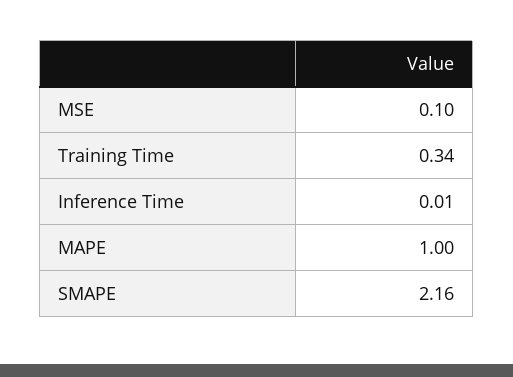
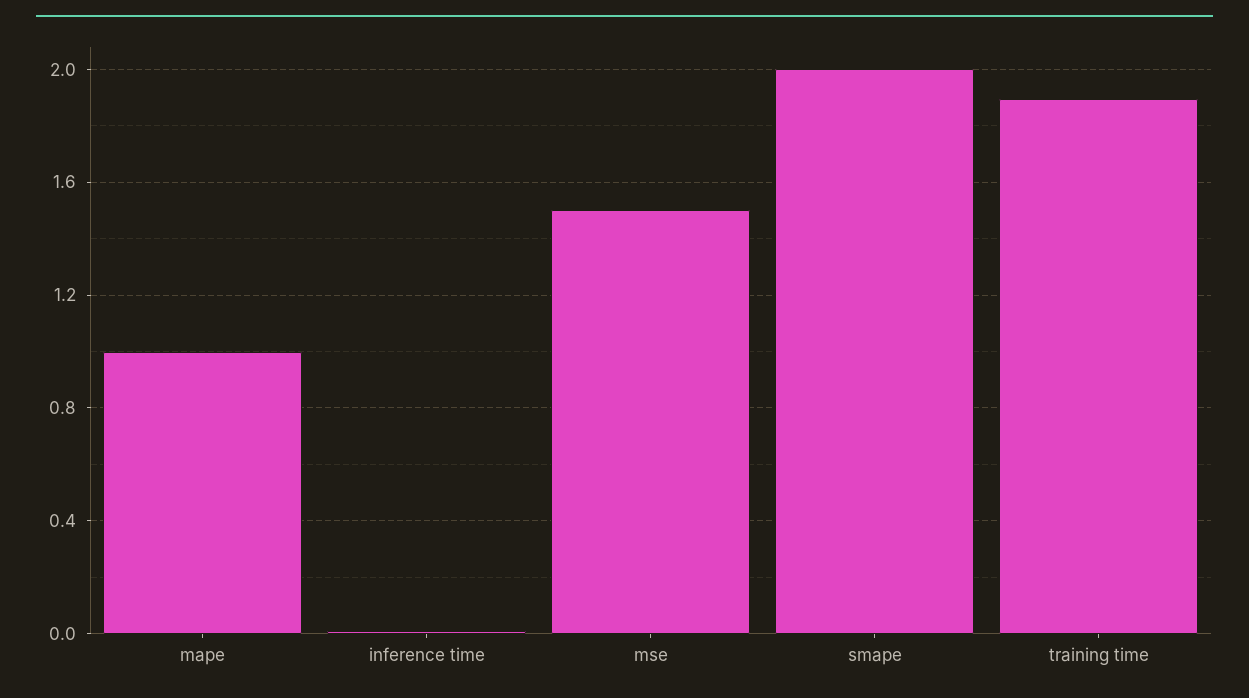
MSE: 0.1 -> 1.5
Training Time: 0.34 -> 1.9
SMAPE: 2.16 -> 2

